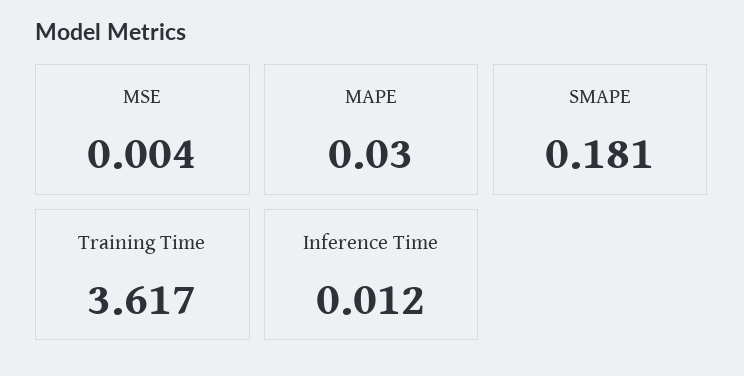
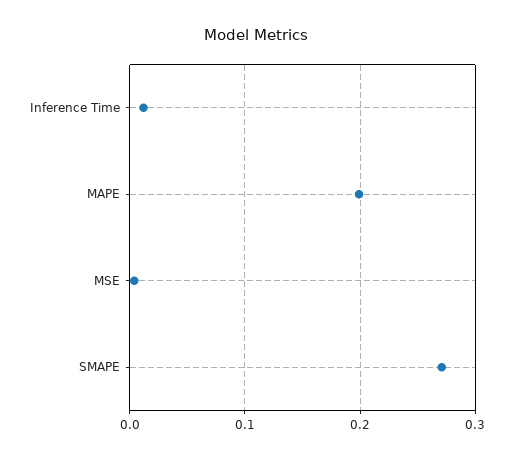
MAPE: 0.03 -> 0.2
SMAPE: 0.181 -> 0.27
Training Time: 3.617 -> none

